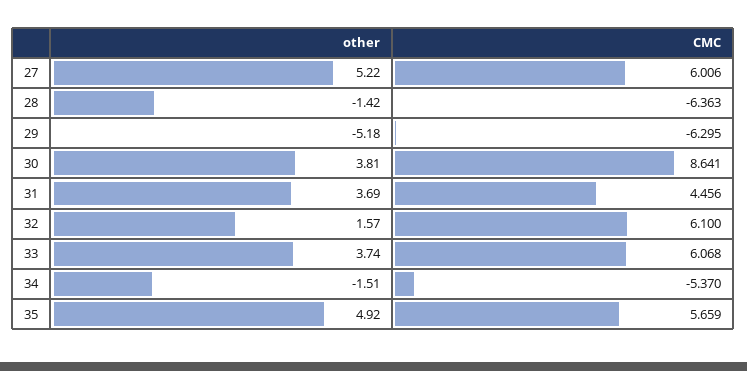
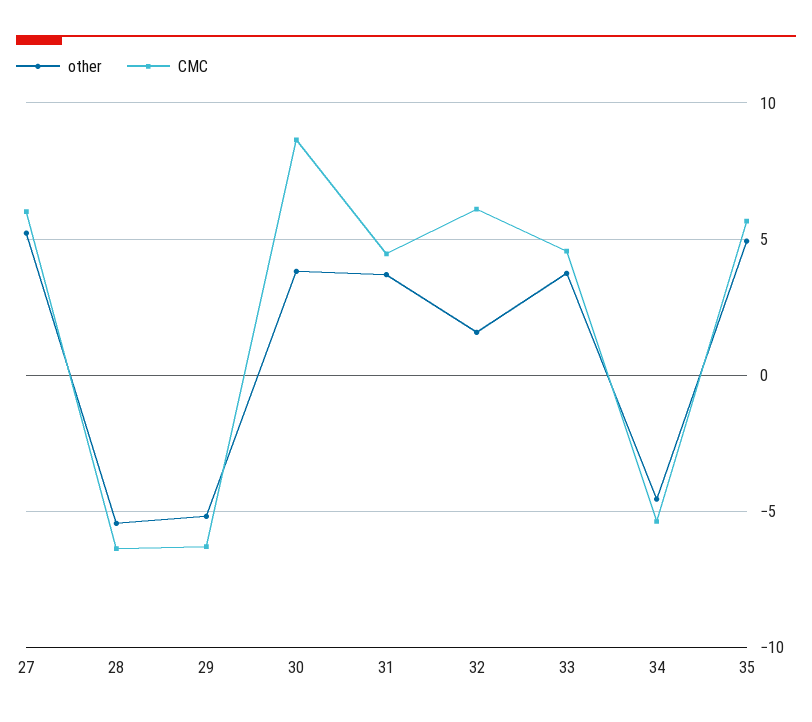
other, 28: -1.42 -> -5.5
CMC, 33: 6.068 -> 4.5
other, 34: -1.51 -> -4.5

